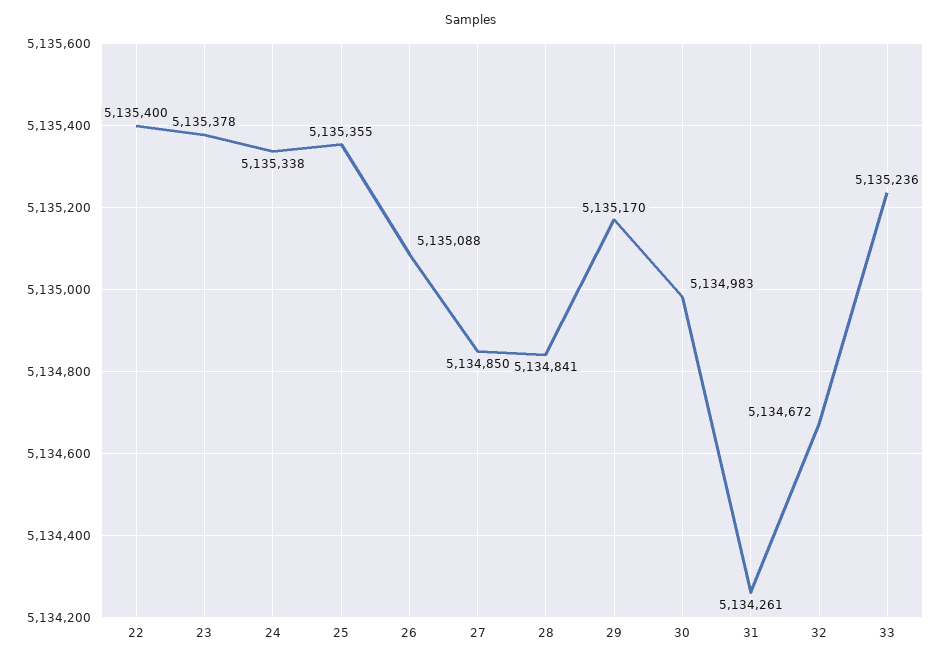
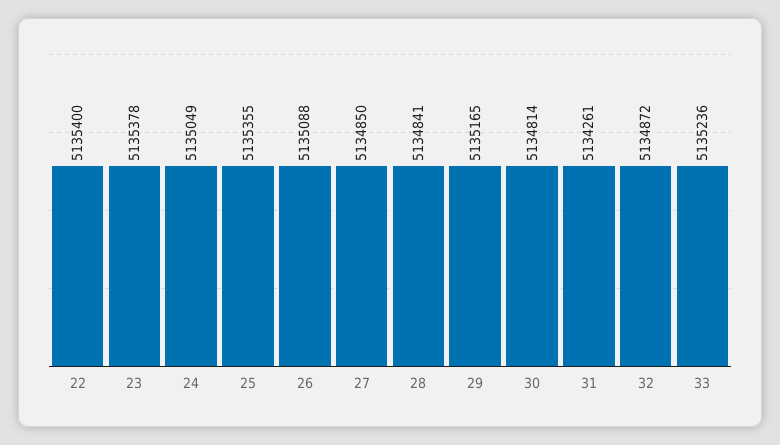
24: 5135338 -> 5135049
29: 5135170 -> 5135165
30: 5134983 -> 5134814
32: 5134672 -> 5134872

